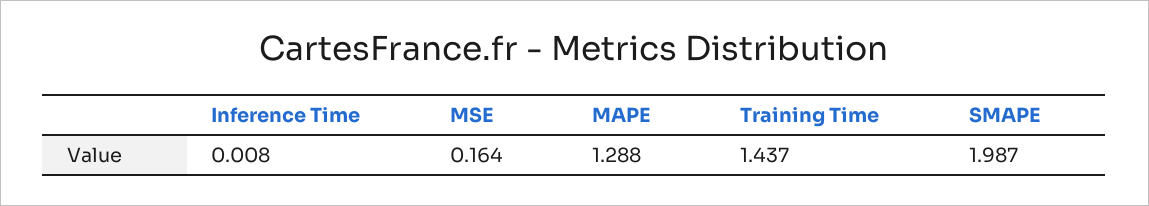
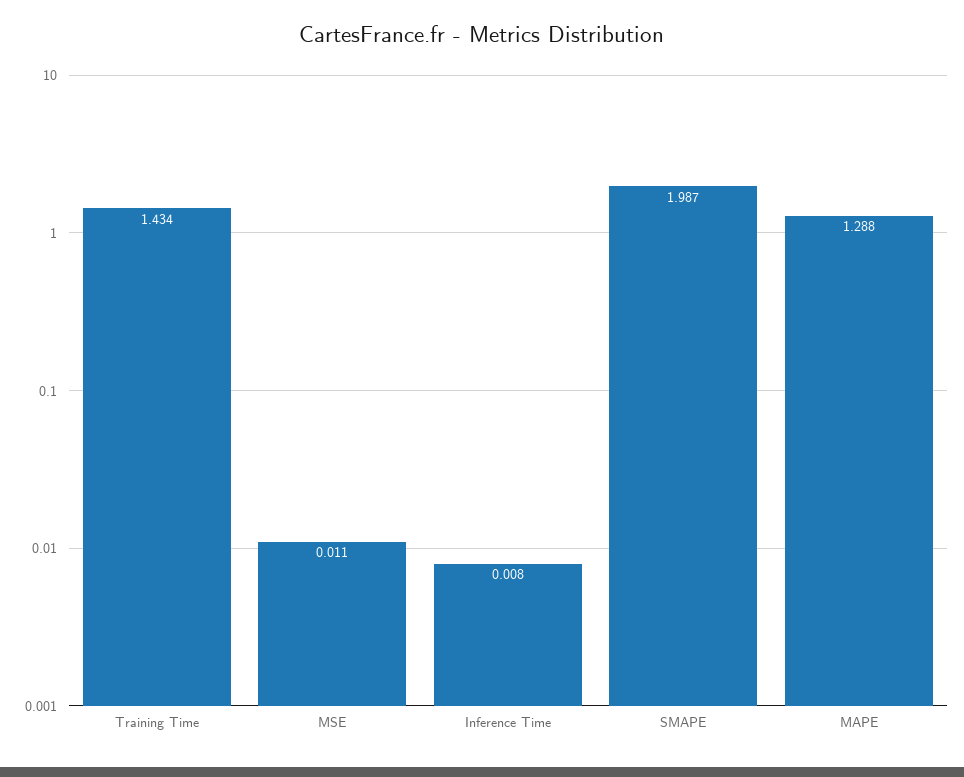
MSE: 0.164 -> 0.011
Training Time: 1.437 -> 1.434

